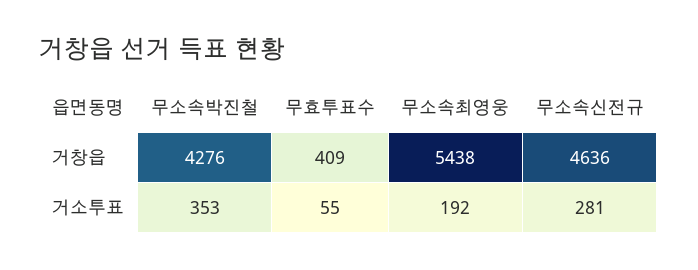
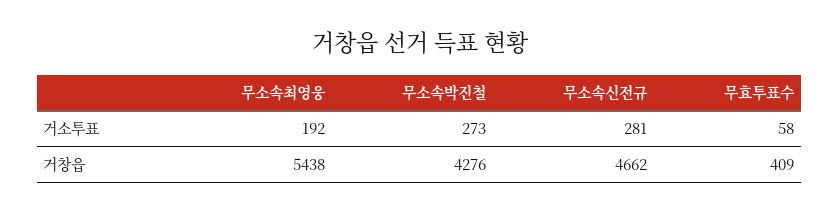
무소속신전규, 거창읍: 4636 -> 4662
무소속박진철, 거소투표: 353 -> 273
무효투표수, 거소투표: 55 -> 58

